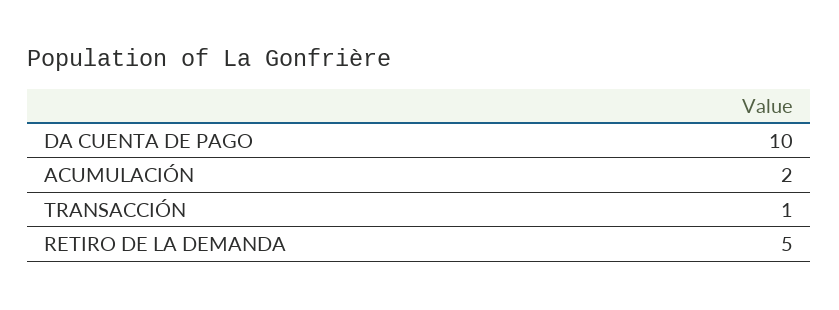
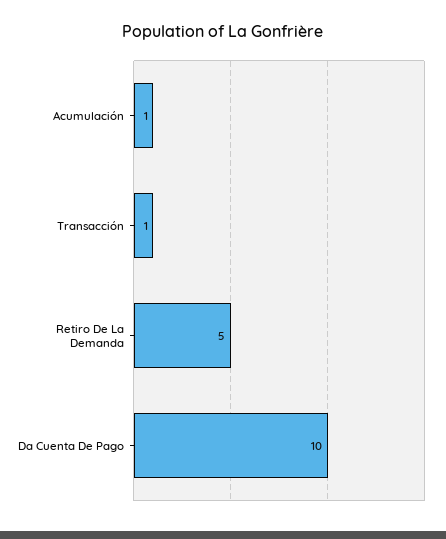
ACUMULACIÓN: 2 -> 1

